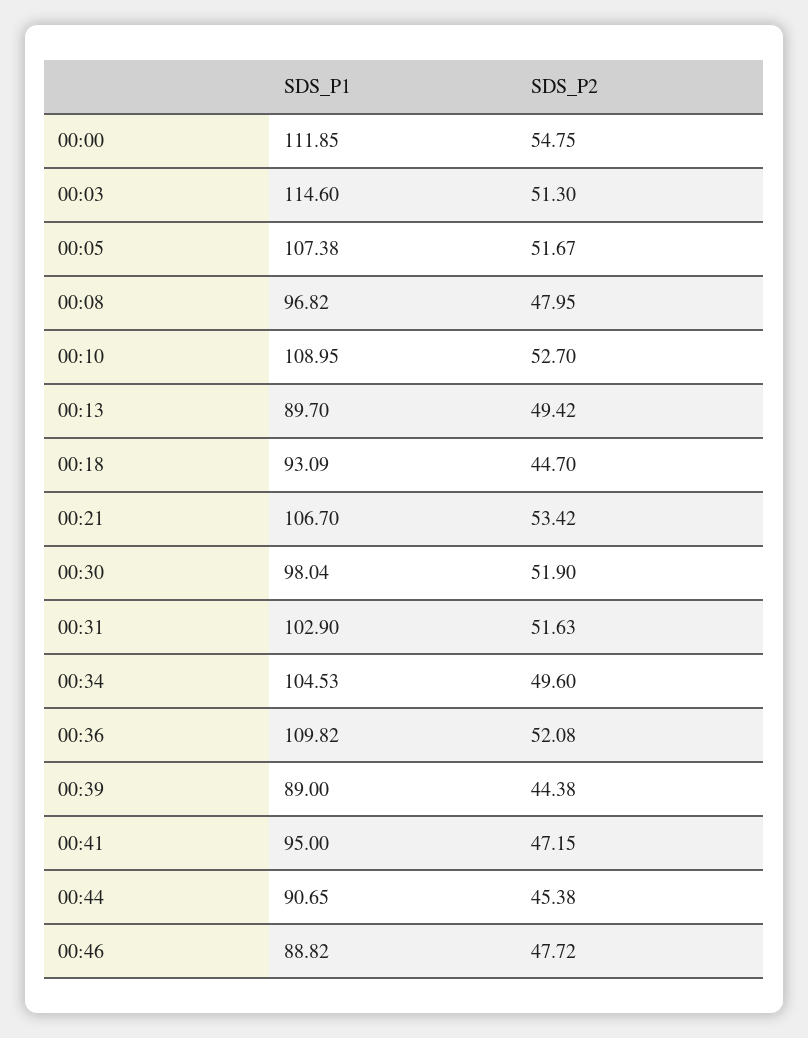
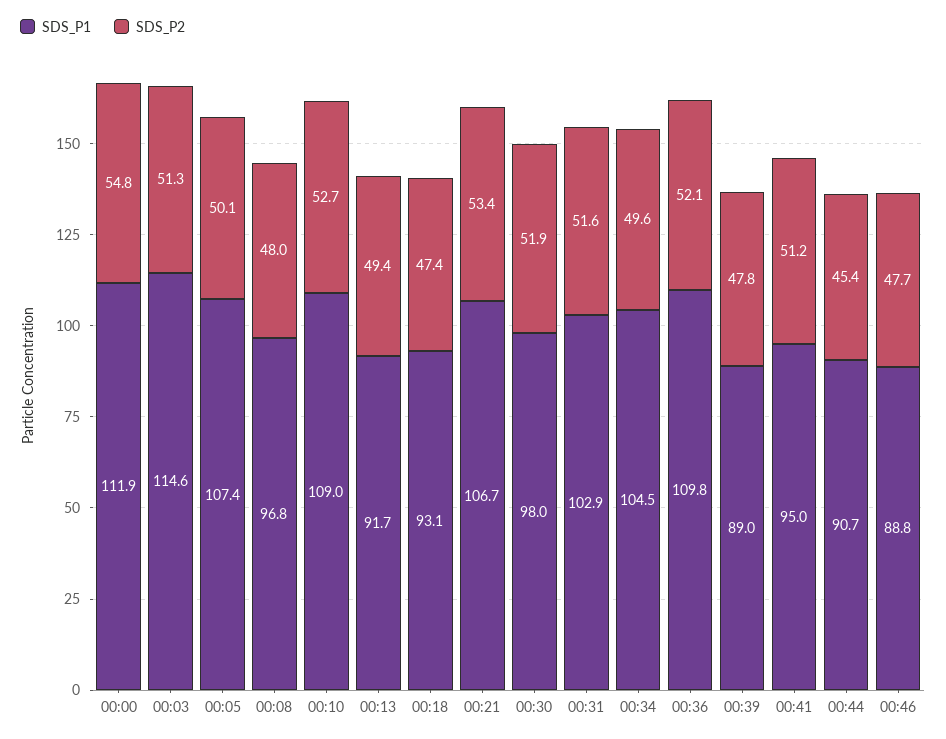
SDS_P2, 00:05: 51.67 -> 50.1
SDS_P1, 00:13: 89.7 -> 91.7
SDS_P2, 00:18: 44.7 -> 47.4
SDS_P2, 00:39: 44.38 -> 47.8
SDS_P2, 00:41: 47.15 -> 51.2

